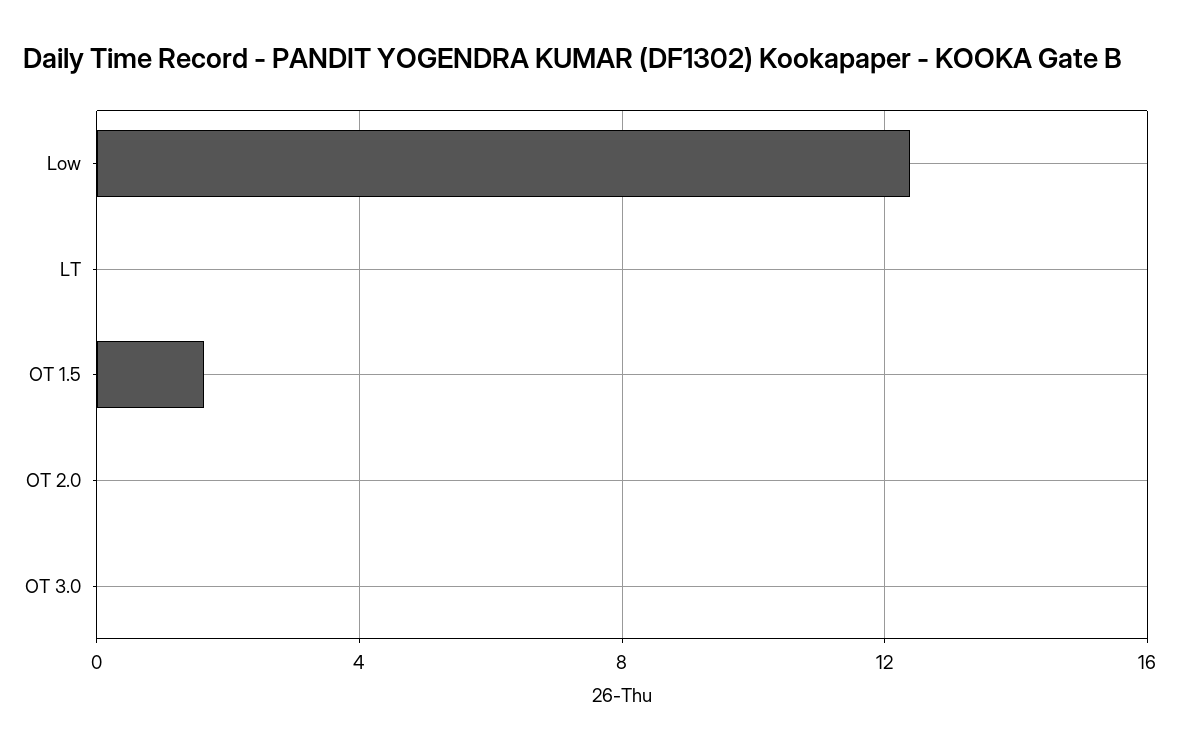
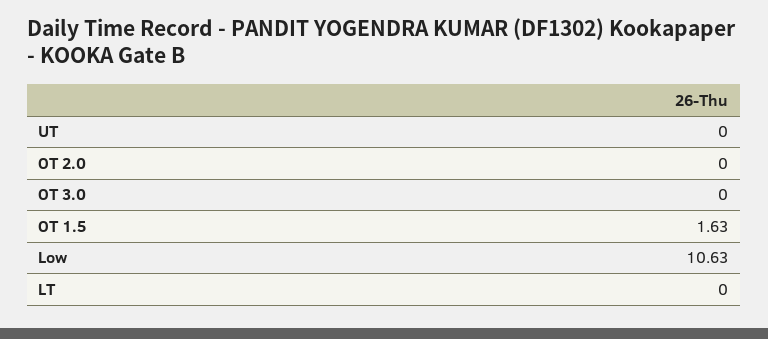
Low: 12.5 -> 10.63
UT: none -> 0

